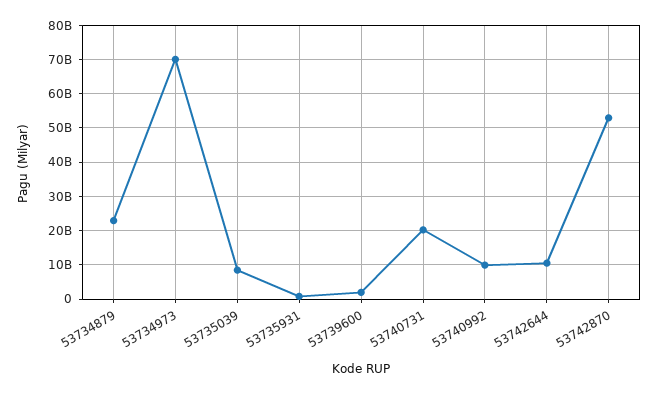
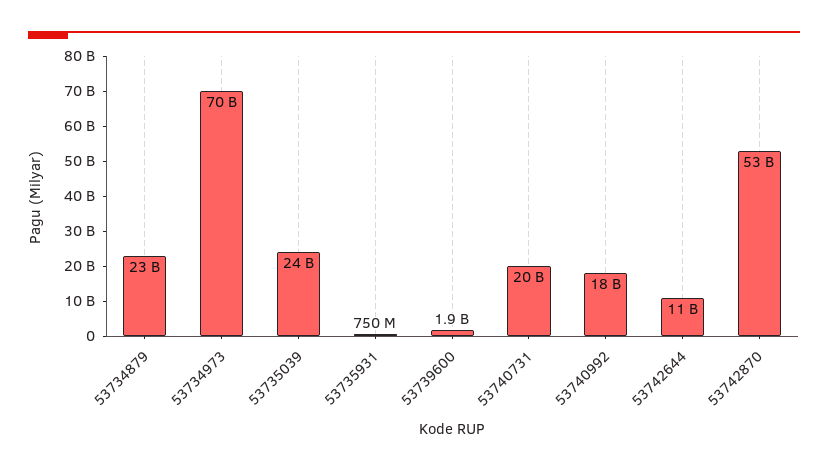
53735039: 8000000000 -> 24000000000
53740992: 10000000000 -> 18000000000

